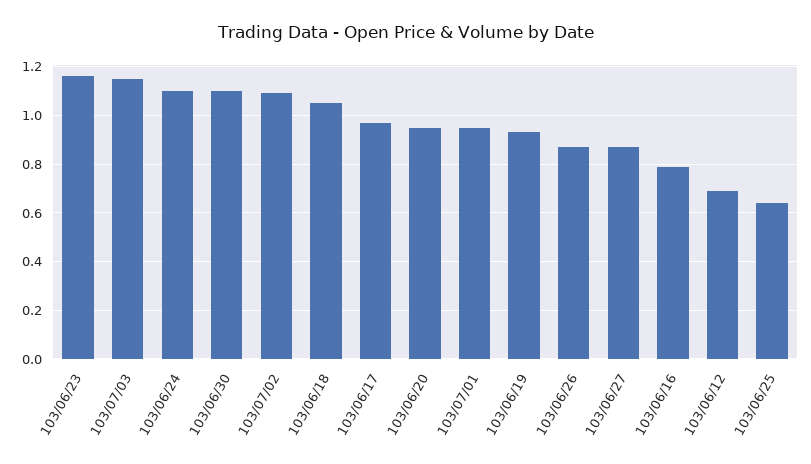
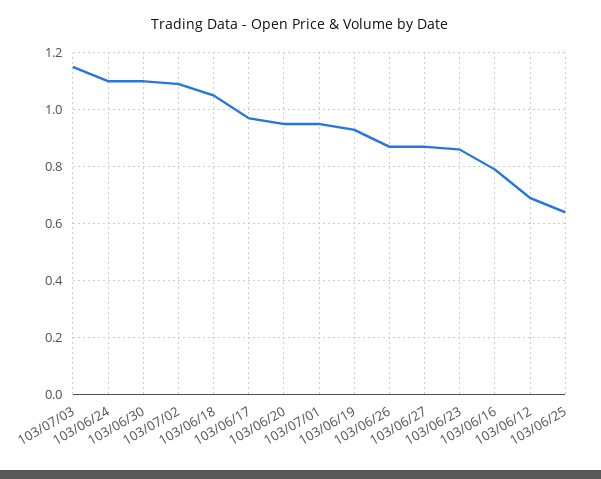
103/06/23: 1.15 -> 0.85

